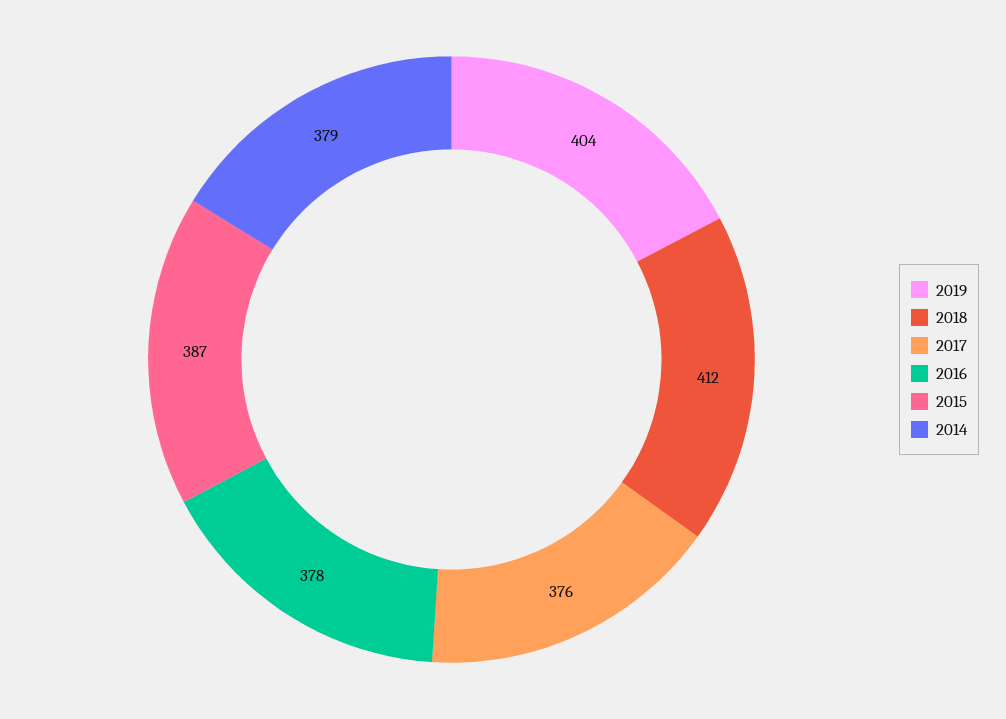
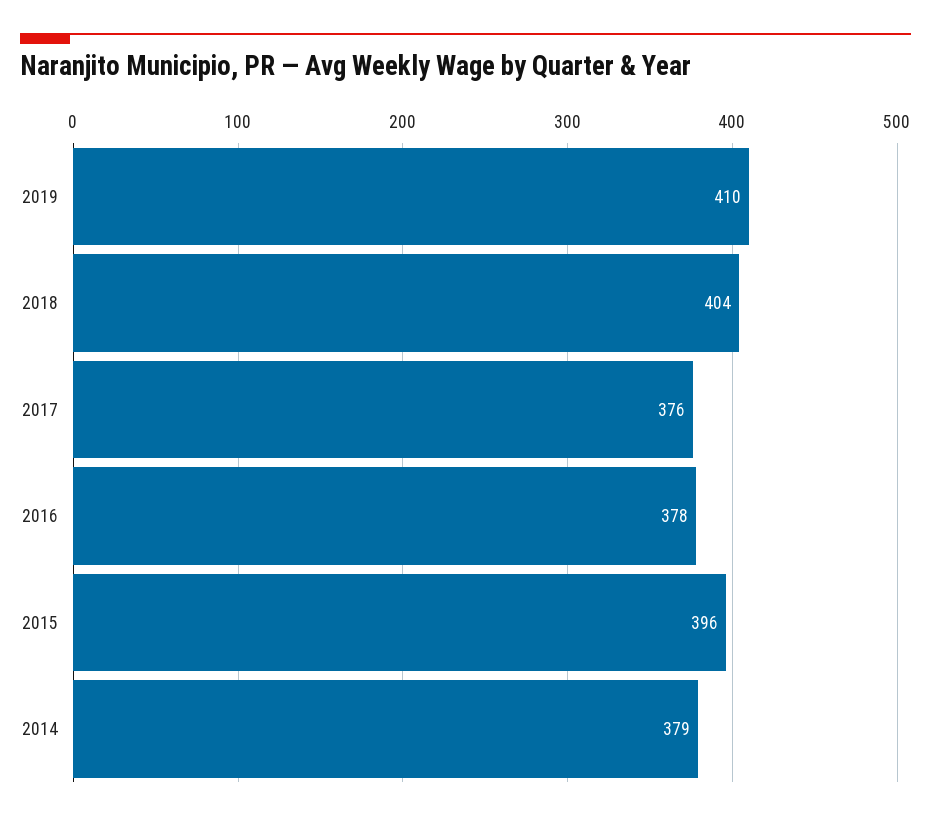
2019: 404 -> 410
2018: 412 -> 404
2015: 387 -> 396

